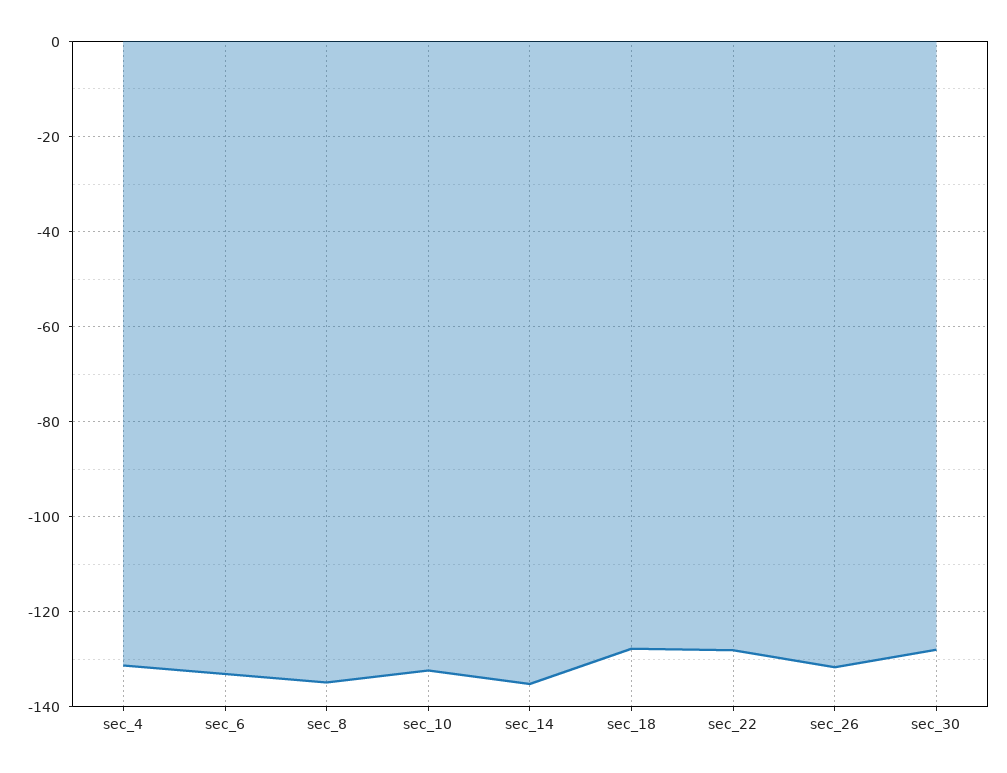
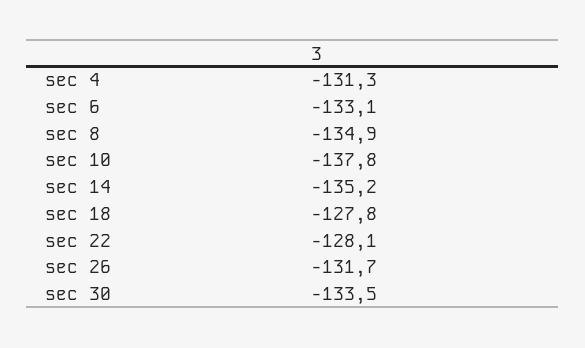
sec_10: -132 -> -137.8
sec_30: -128 -> -133.5

